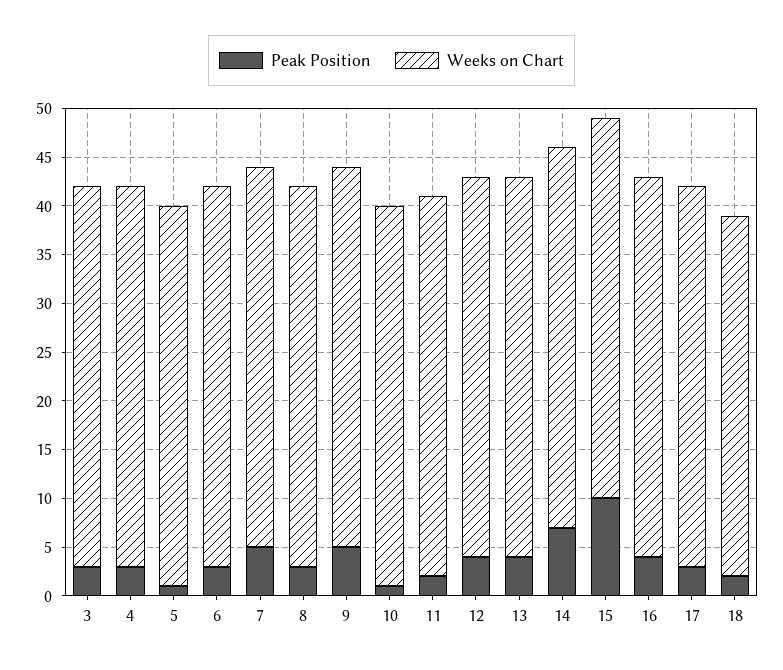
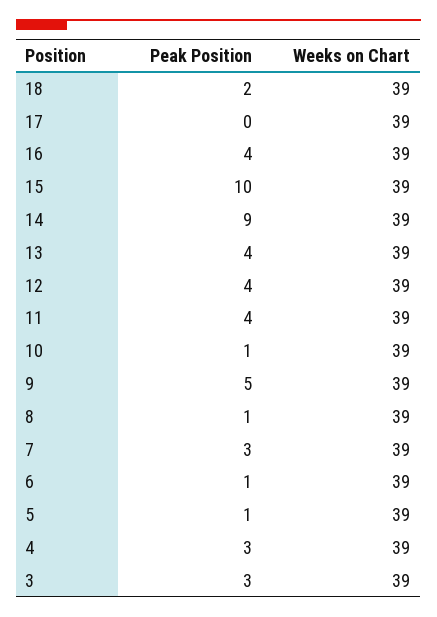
Peak Position, 6: 3 -> 1
Peak Position, 7: 5 -> 3
Peak Position, 8: 3 -> 1
Peak Position, 11: 2 -> 4
Peak Position, 14: 7 -> 9
Peak Position, 17: 3 -> 0
Weeks on Chart, 18: 37 -> 39

